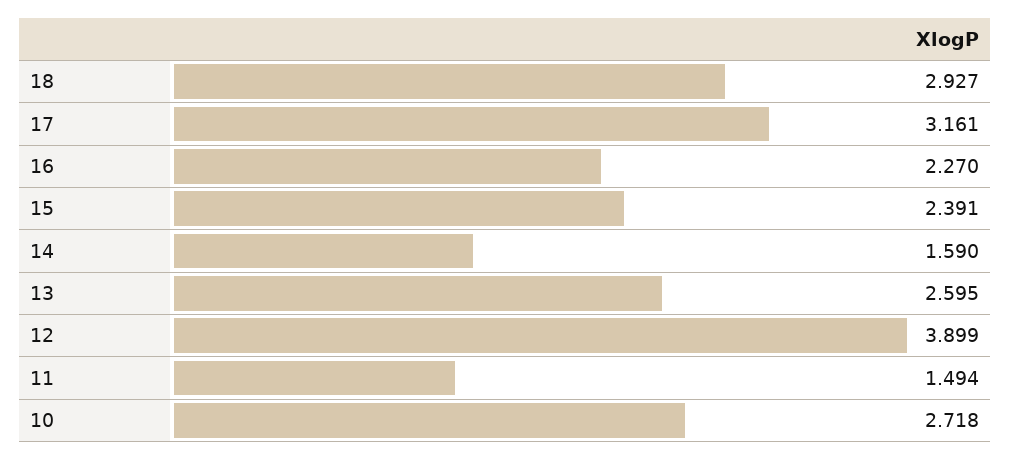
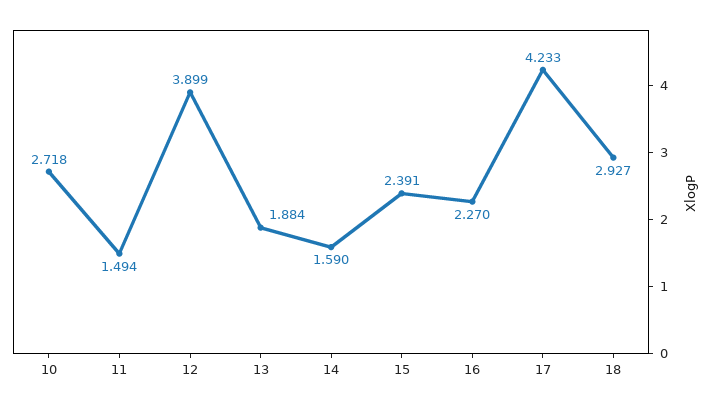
17: 3.161 -> 4.233
13: 2.595 -> 1.884

